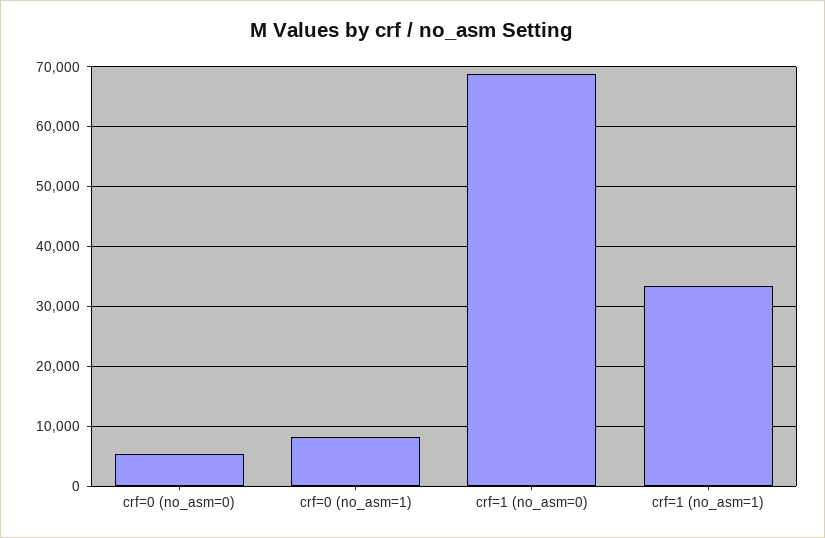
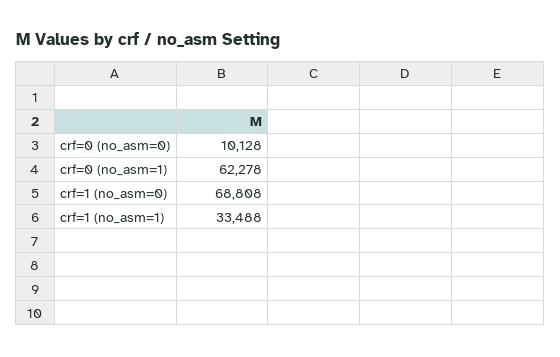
crf=0 (no_asm=0): 6000 -> 10128
crf=0 (no_asm=1): 8000 -> 62278

